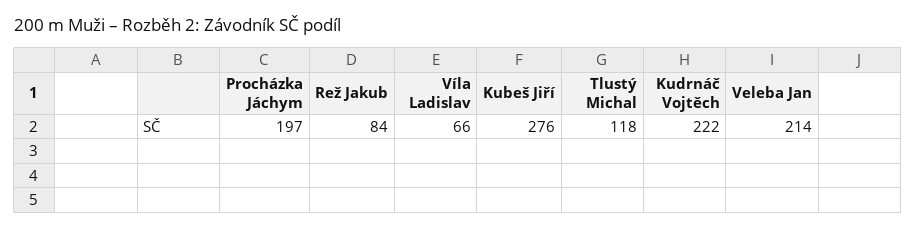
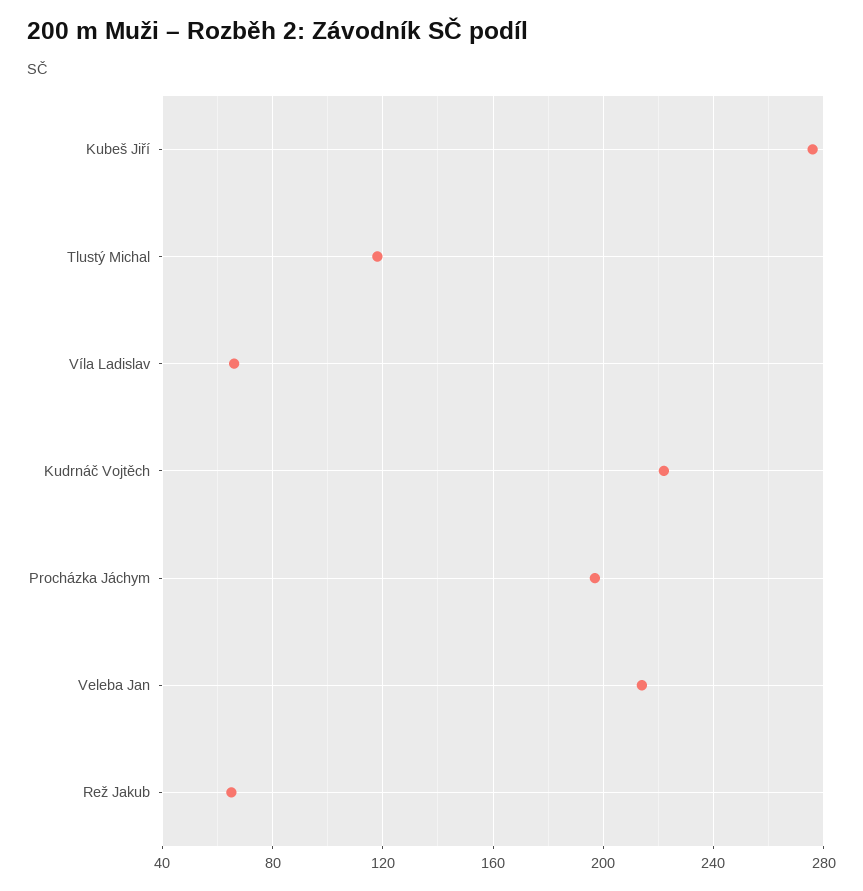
Rež Jakub: 84 -> 65

